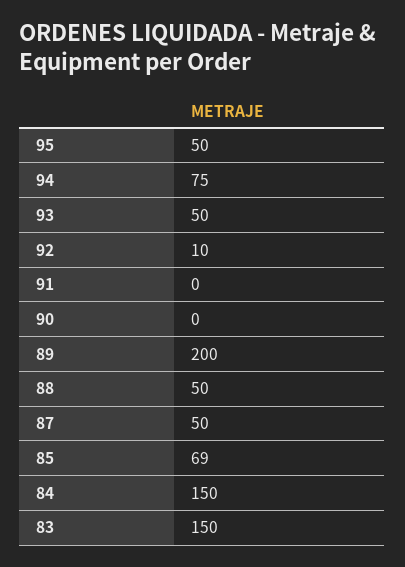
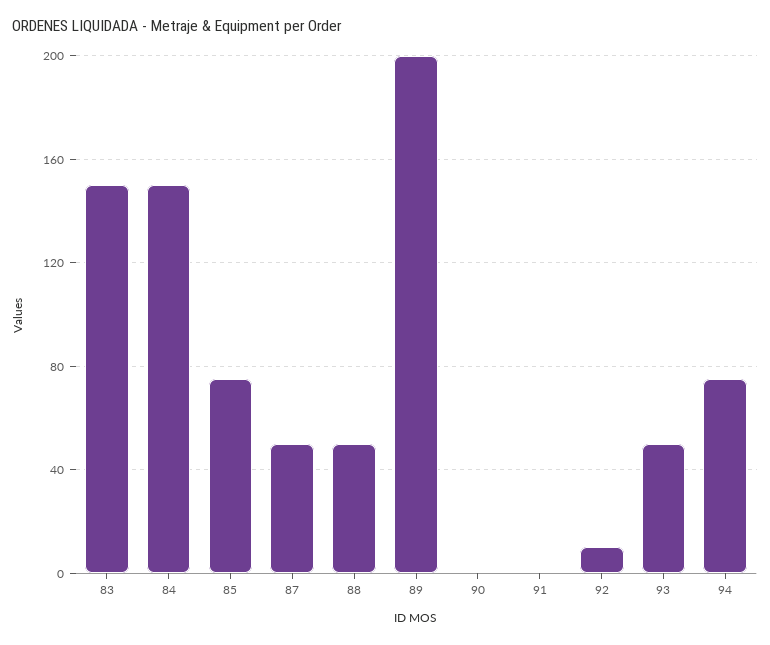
95: 50 -> none
85: 69 -> 75

